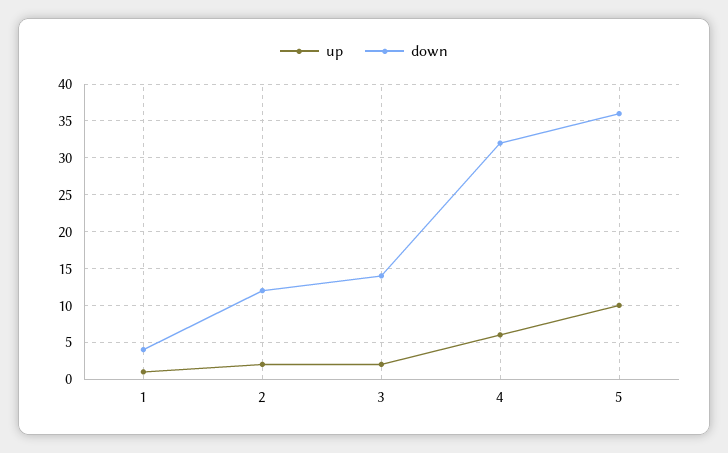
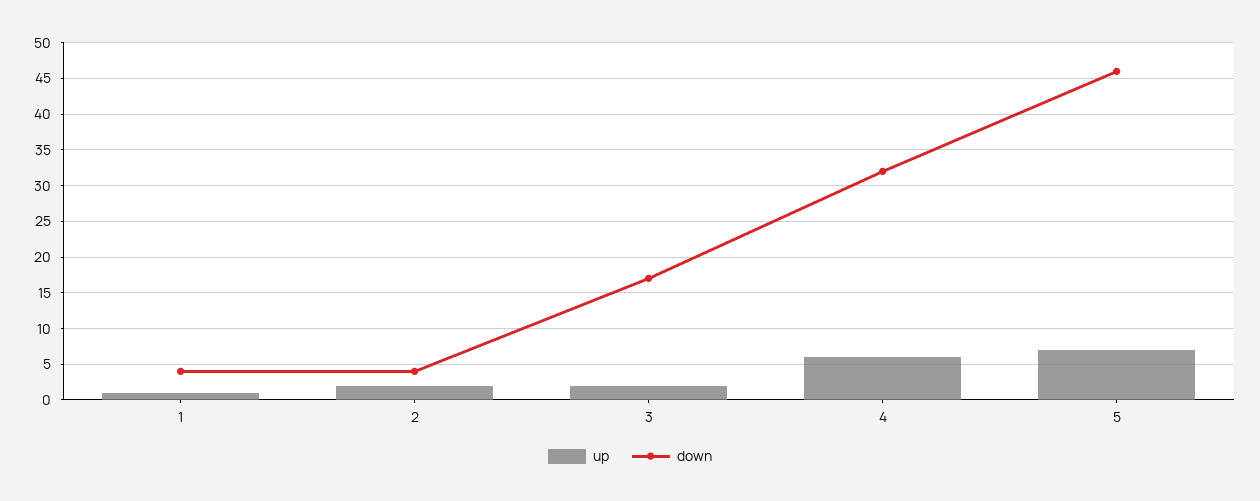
down, 2: 12 -> 4
down, 3: 14 -> 17
up, 5: 10 -> 7
down, 5: 36 -> 46

